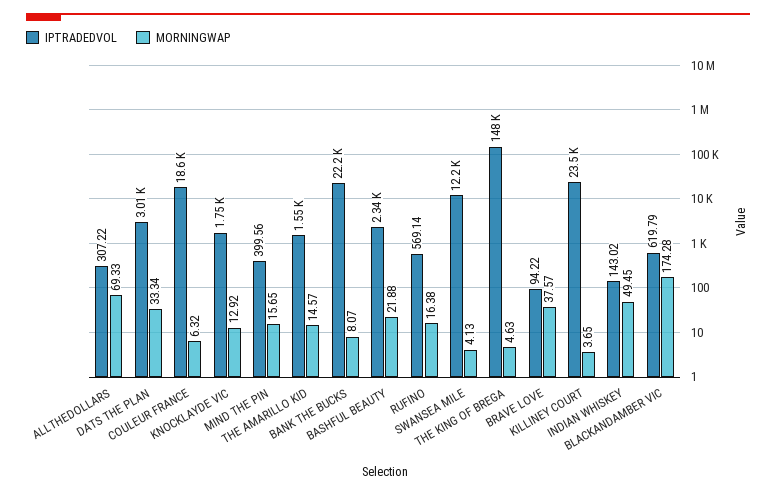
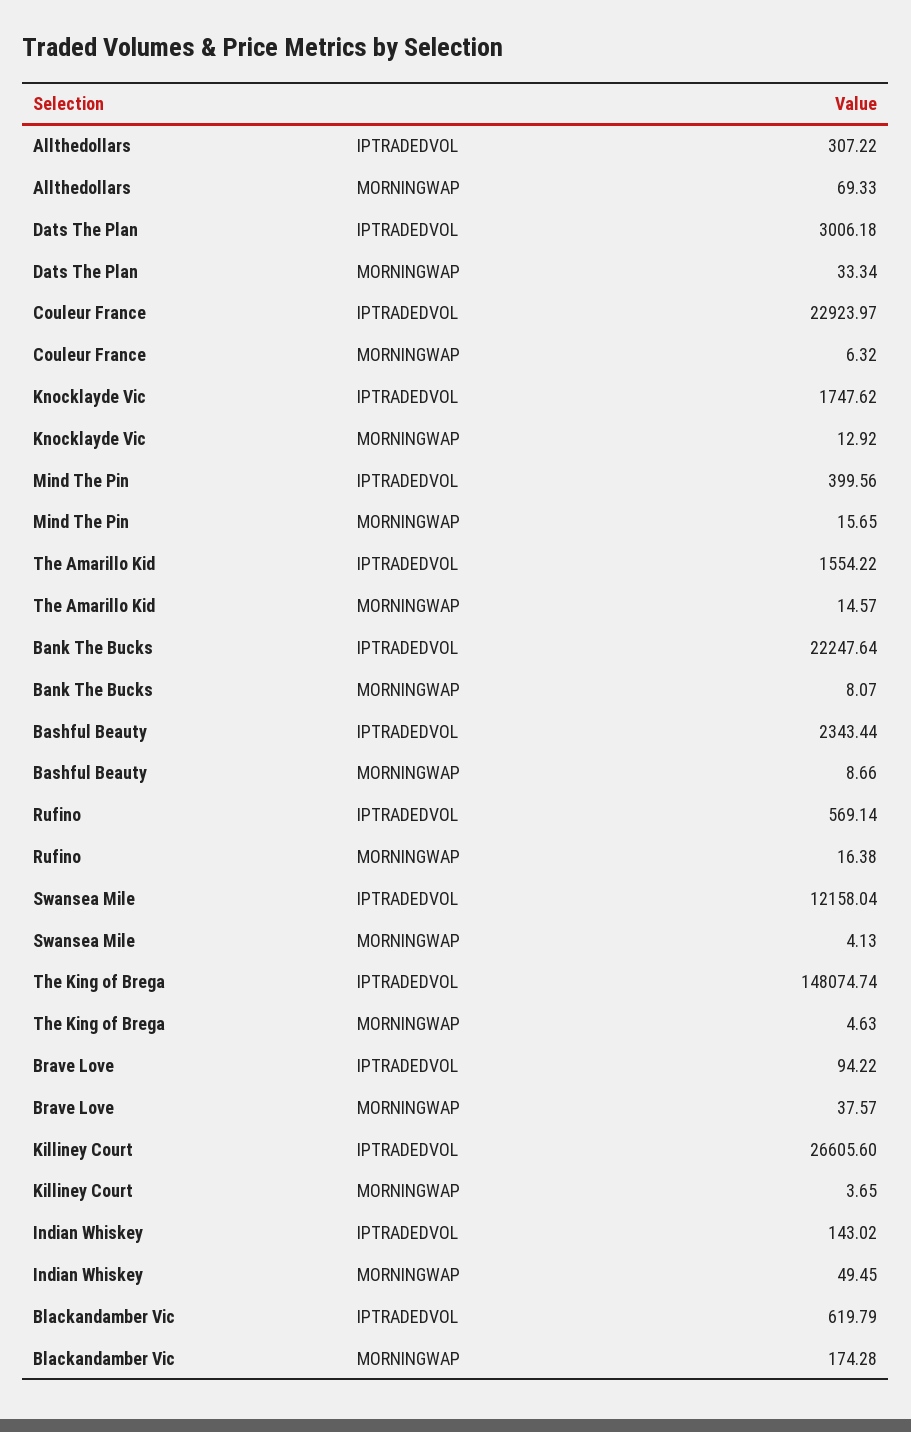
IPTRADEDVOL, COULEUR FRANCE: 18600 -> 22923.97
MORNINGWAP, BASHFUL BEAUTY: 21.88 -> 8.66
IPTRADEDVOL, KILLINEY COURT: 23500 -> 26605.6

